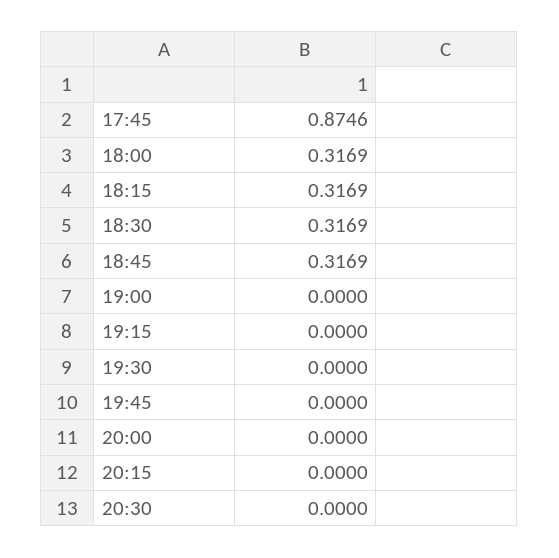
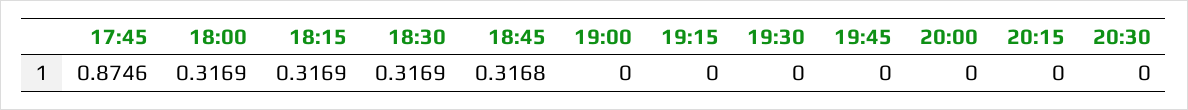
18:45: 0.3169 -> 0.3168

